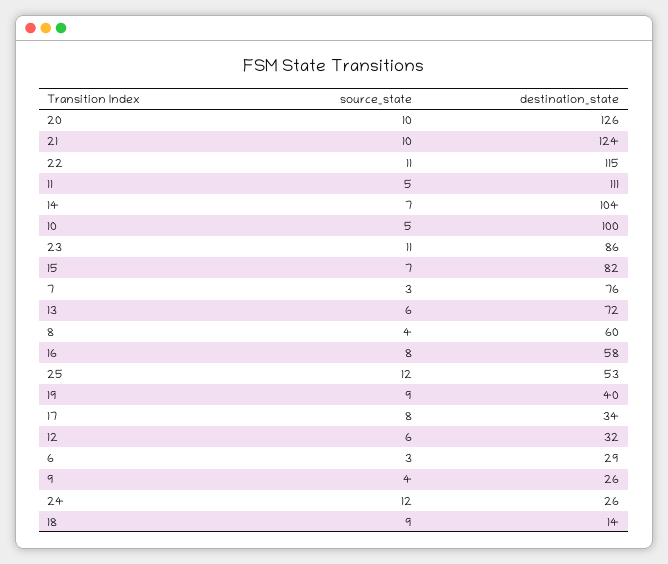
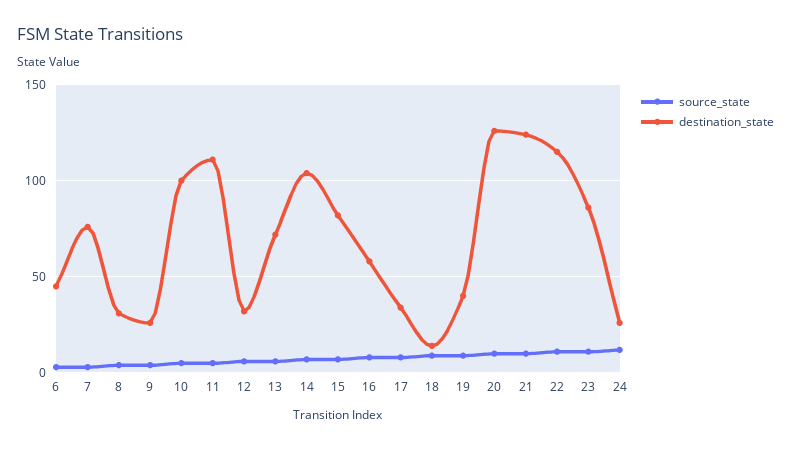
destination_state, 8: 60 -> 30
source_state, 25: 12 -> none
destination_state, 25: 53 -> none
destination_state, 6: 29 -> 45

